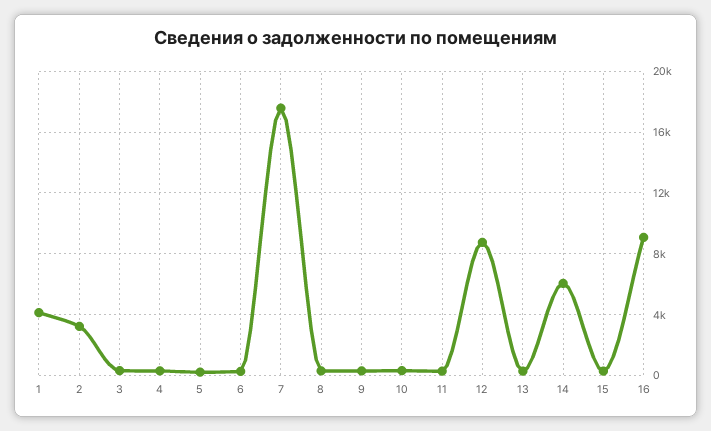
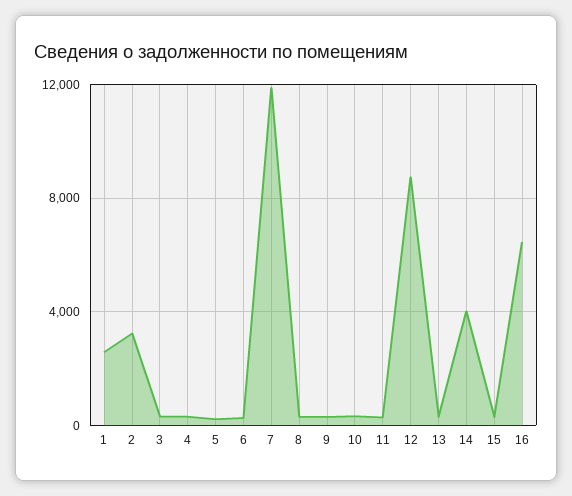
1: 4000 -> 2500
7: 17500 -> 12000
14: 6000 -> 4000
16: 9000 -> 6500

